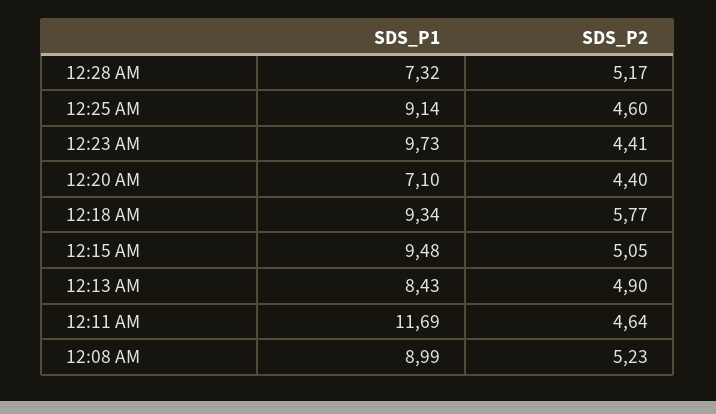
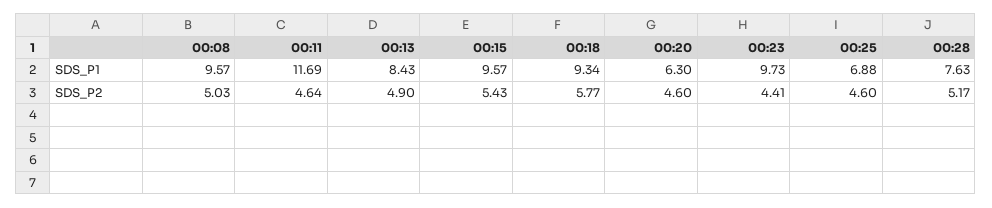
SDS_P1, 12:28 AM: 7.32 -> 7.63
SDS_P1, 12:25 AM: 9.14 -> 6.88
SDS_P1, 12:20 AM: 7.1 -> 6.3
SDS_P2, 12:20 AM: 4.4 -> 4.6
SDS_P1, 12:15 AM: 9.48 -> 9.57
SDS_P2, 12:15 AM: 5.05 -> 5.43
SDS_P1, 12:08 AM: 8.99 -> 9.57
SDS_P2, 12:08 AM: 5.23 -> 5.03

